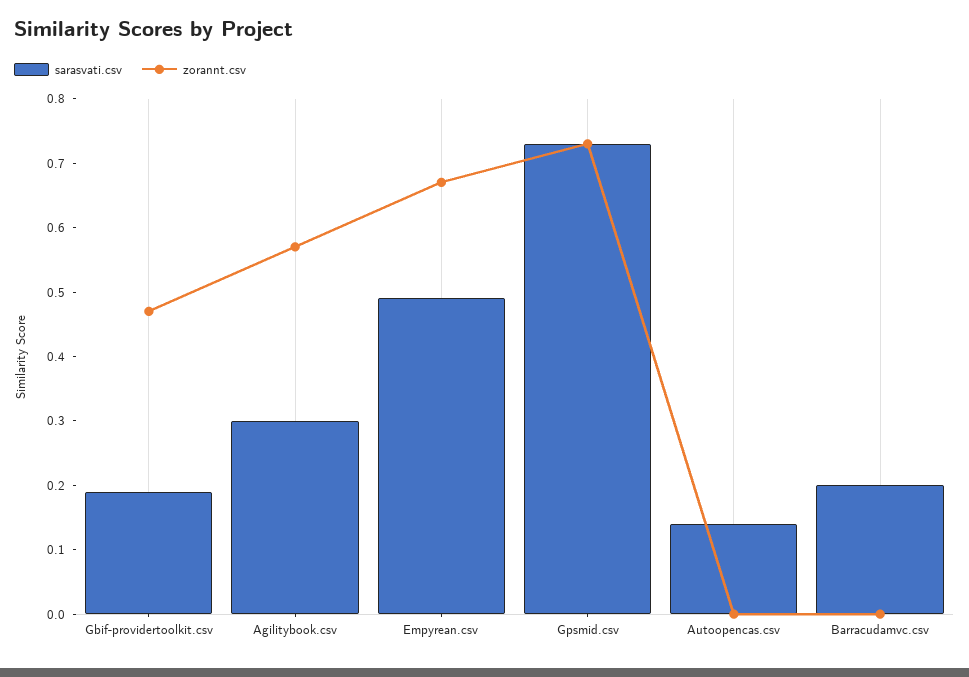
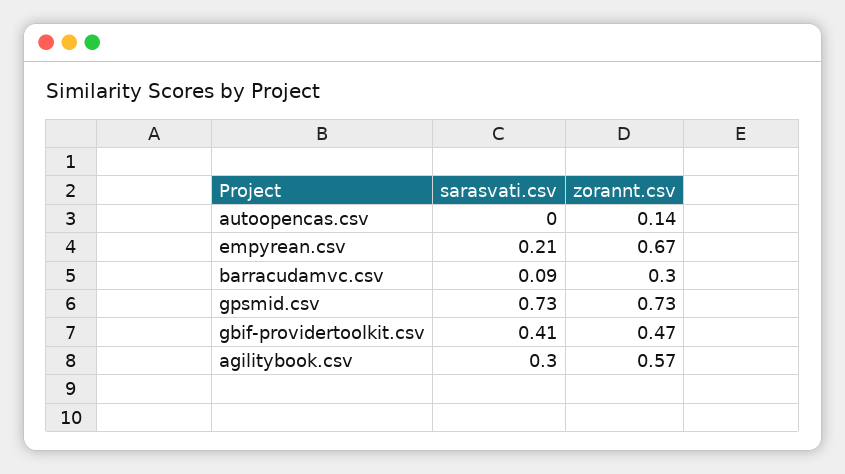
sarasvati.csv, Gbif-providertoolkit.csv: 0.2 -> 0.41
sarasvati.csv, Empyrean.csv: 0.5 -> 0.21
sarasvati.csv, Autoopencas.csv: 0.15 -> 0
zorannt.csv, Autoopencas.csv: 0 -> 0.14
sarasvati.csv, Barracudamvc.csv: 0.2 -> 0.09
zorannt.csv, Barracudamvc.csv: 0 -> 0.3

